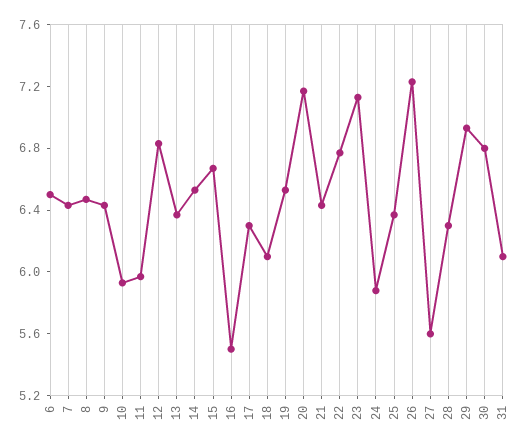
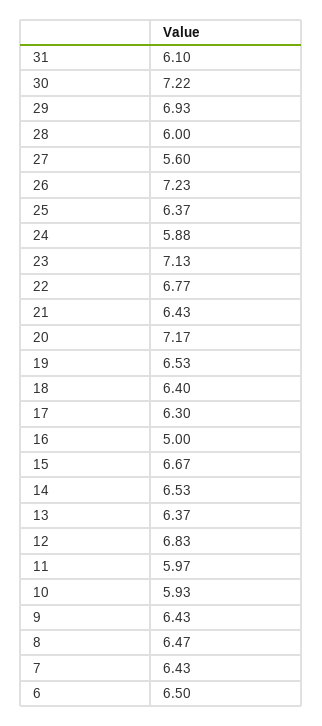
16: 5.5 -> 5
18: 6.1 -> 6.4
28: 6.3 -> 6
30: 6.8 -> 7.22

